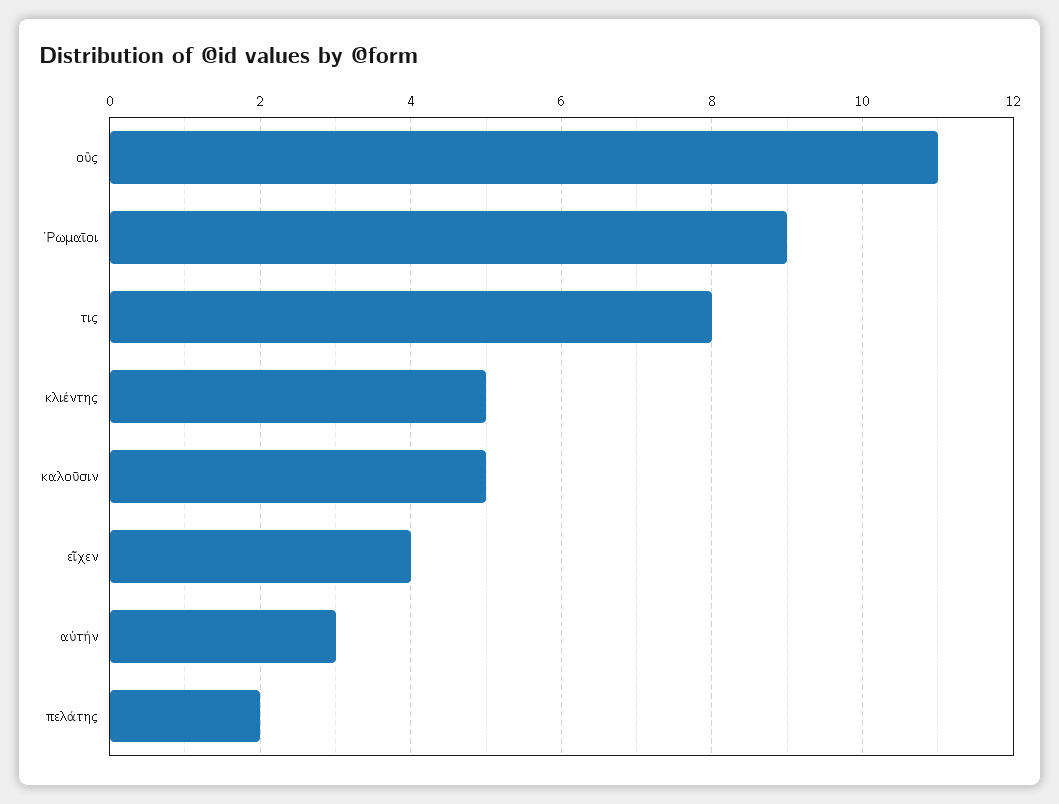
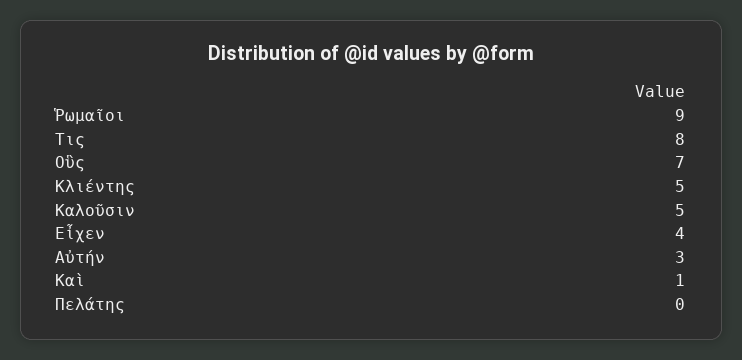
οὓς: 11 -> 7
πελάτης: 2 -> 0
Καὶ: none -> 1

